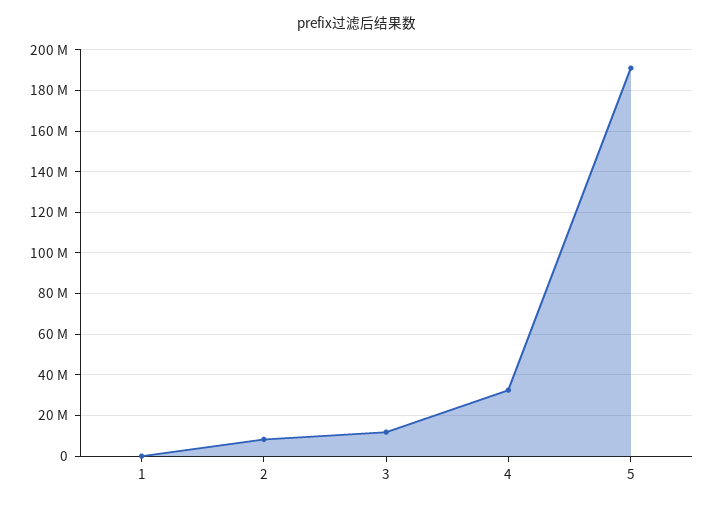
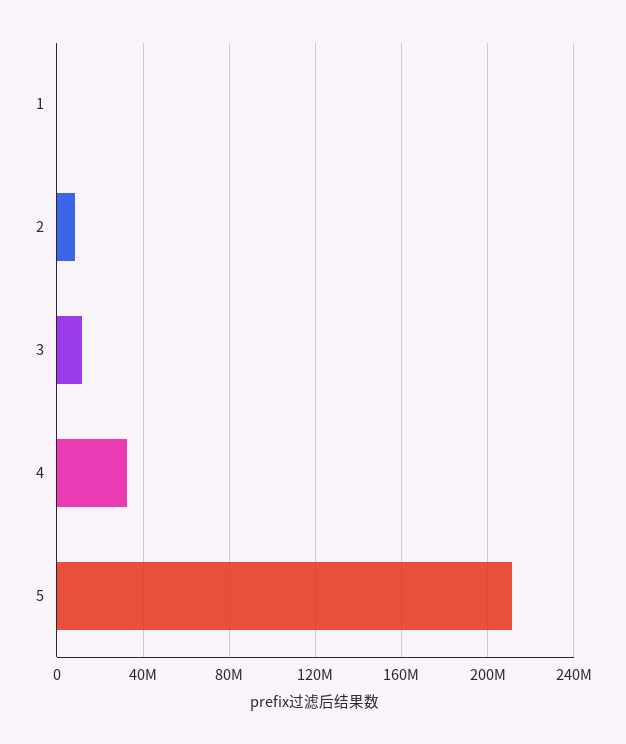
5: 190000000 -> 210000000

